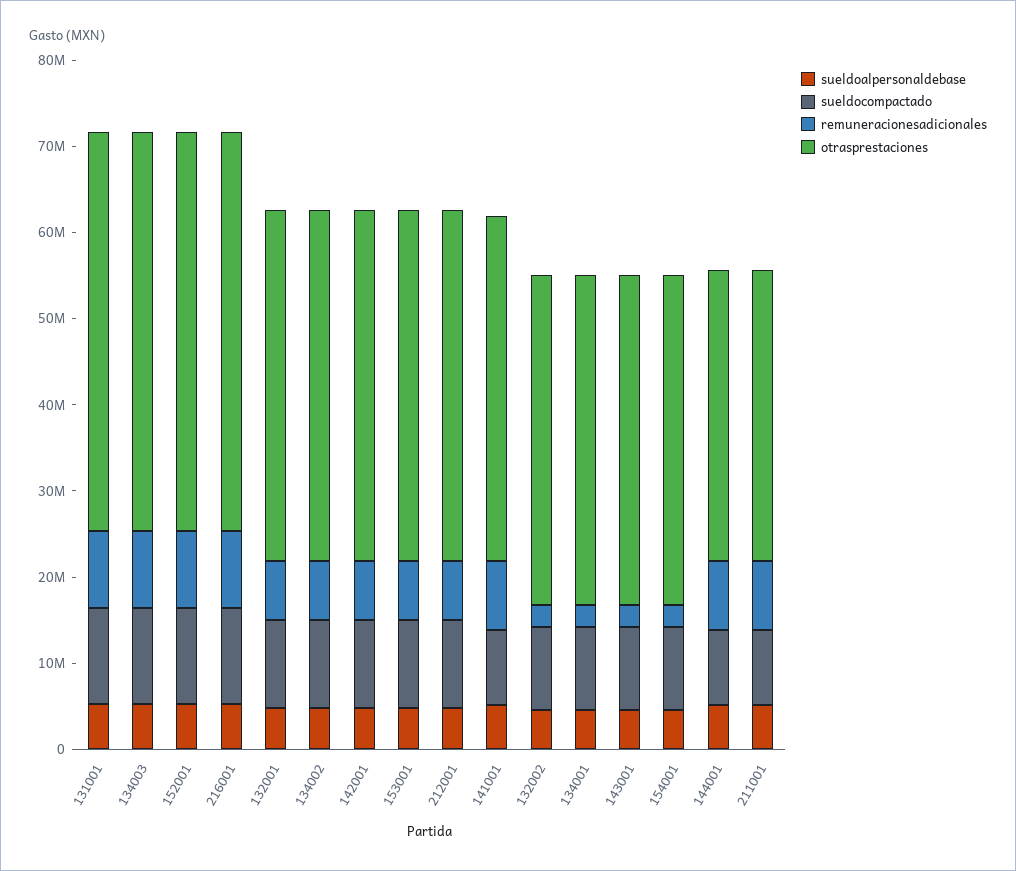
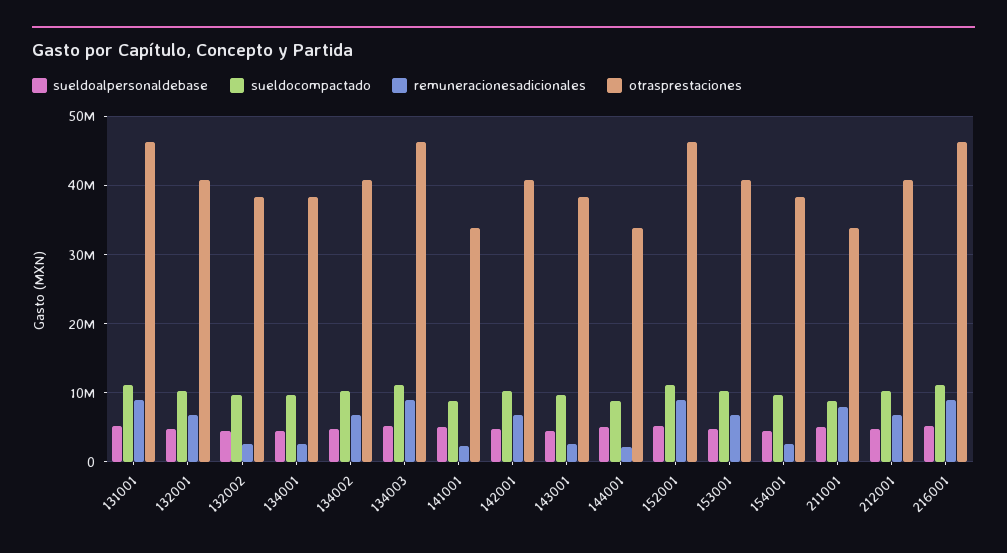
remuneracionesadicionales, 141001: 8000000 -> 2000000
otrasprestaciones, 141001: 40000000 -> 34000000
remuneracionesadicionales, 144001: 8000000 -> 2000000

